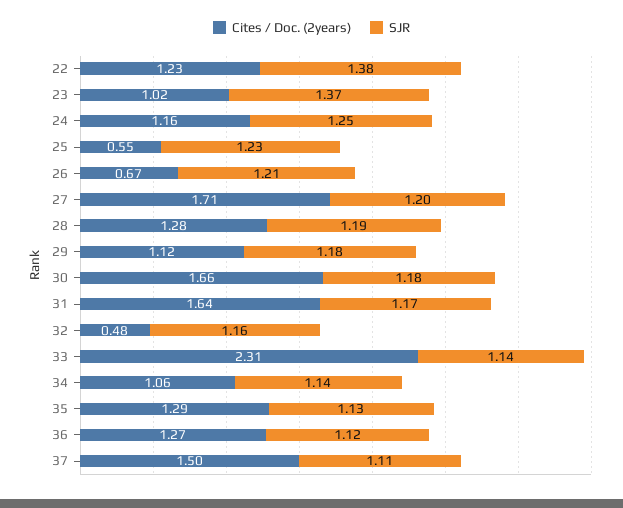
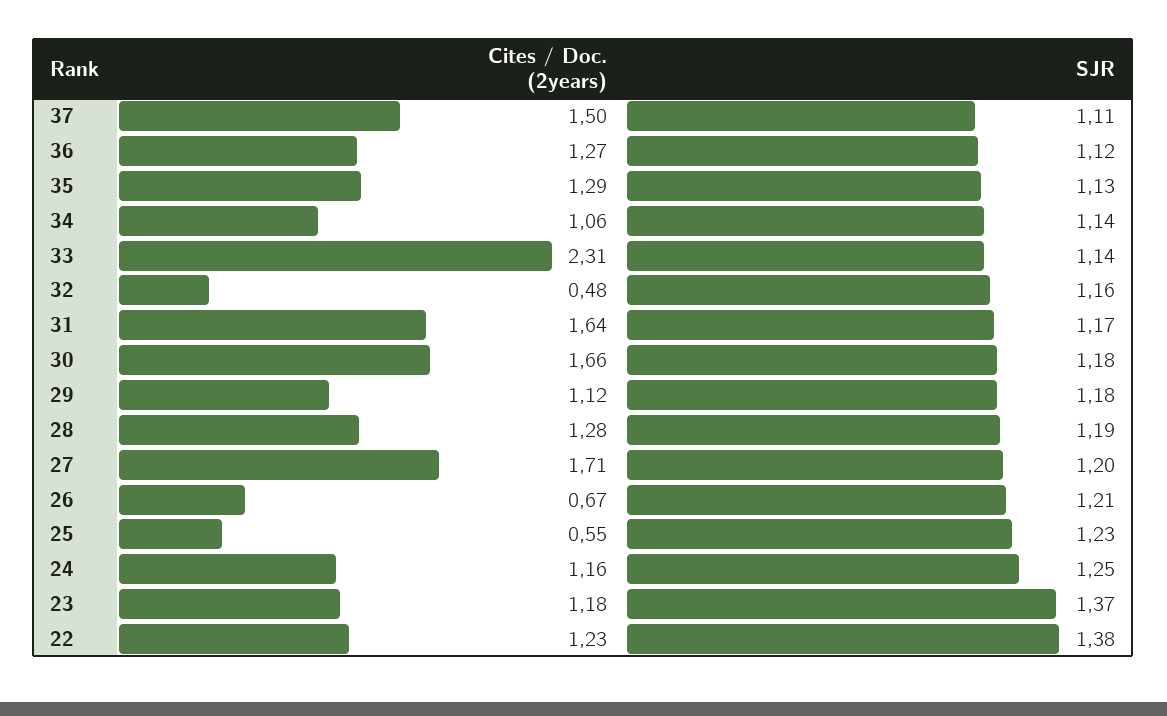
Cites / Doc. (2years), 23: 1.02 -> 1.18

